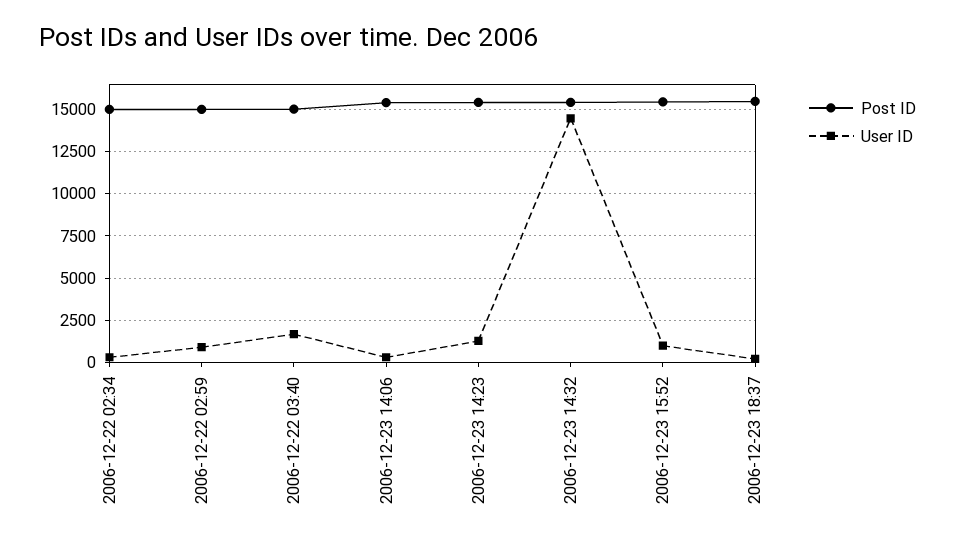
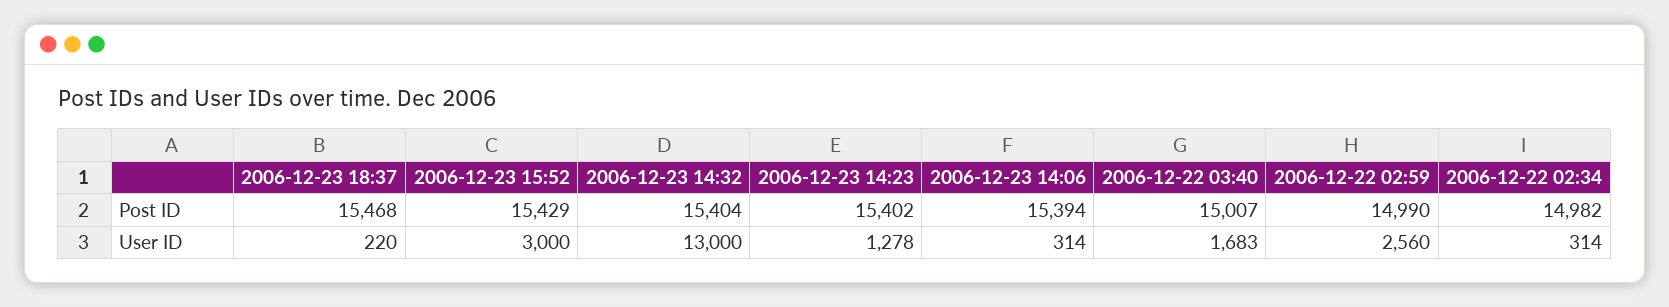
User ID, 2006-12-22 02:59: 1000 -> 2560
User ID, 2006-12-23 14:32: 14500 -> 13000
User ID, 2006-12-23 15:52: 1000 -> 3000

